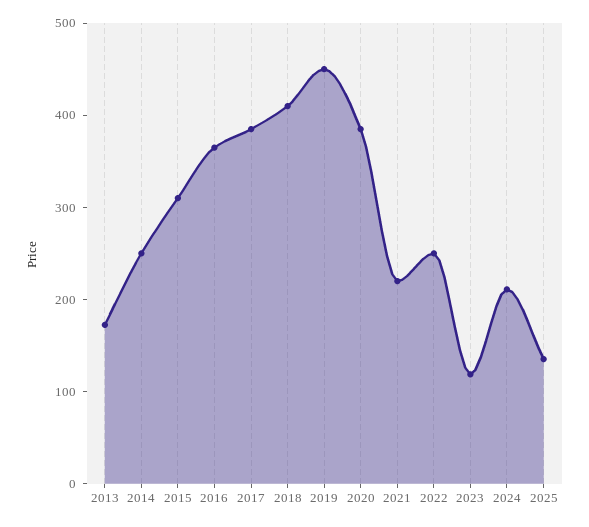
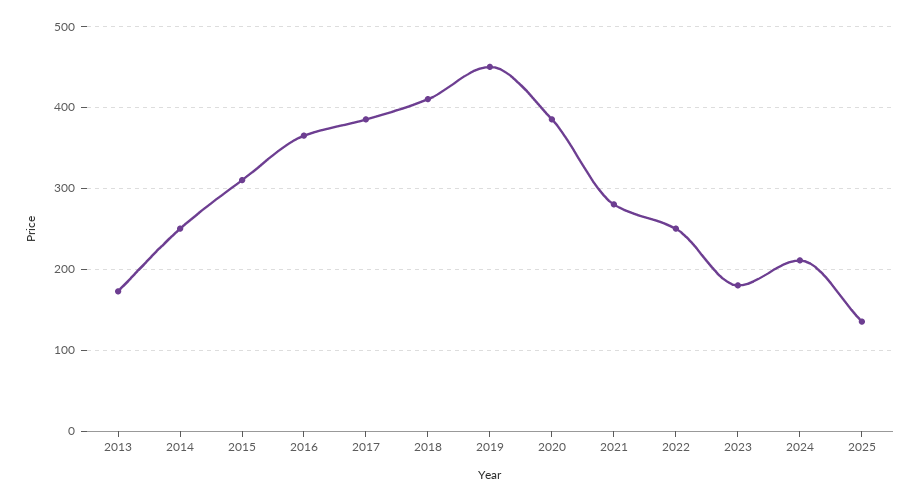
2021: 220 -> 280
2023: 120 -> 180

